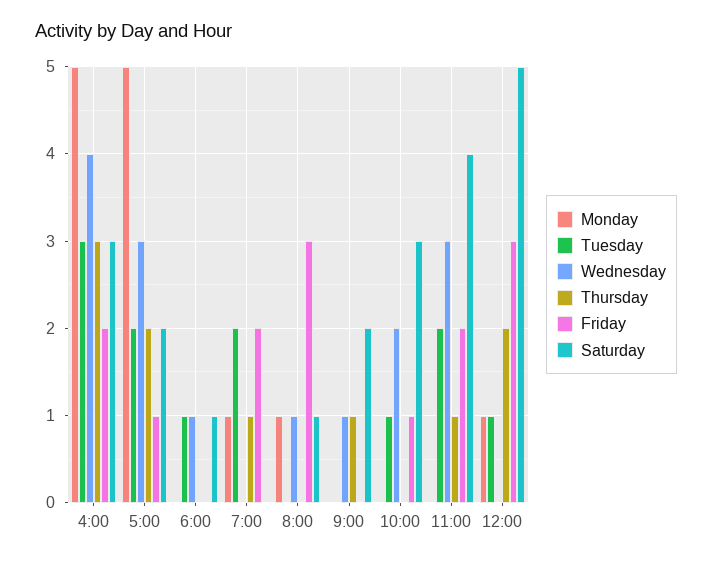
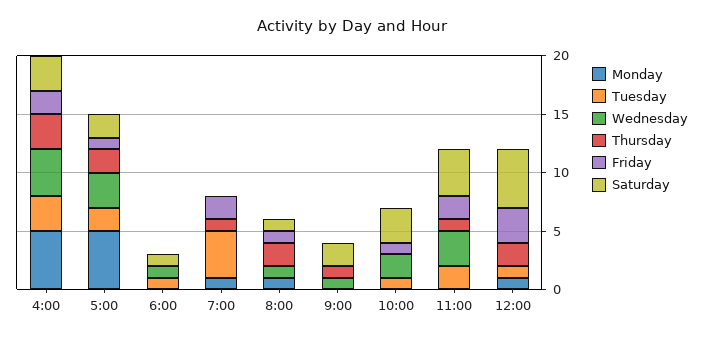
Tuesday, 7:00: 2 -> 4
Thursday, 8:00: 0 -> 2
Friday, 8:00: 3 -> 1

